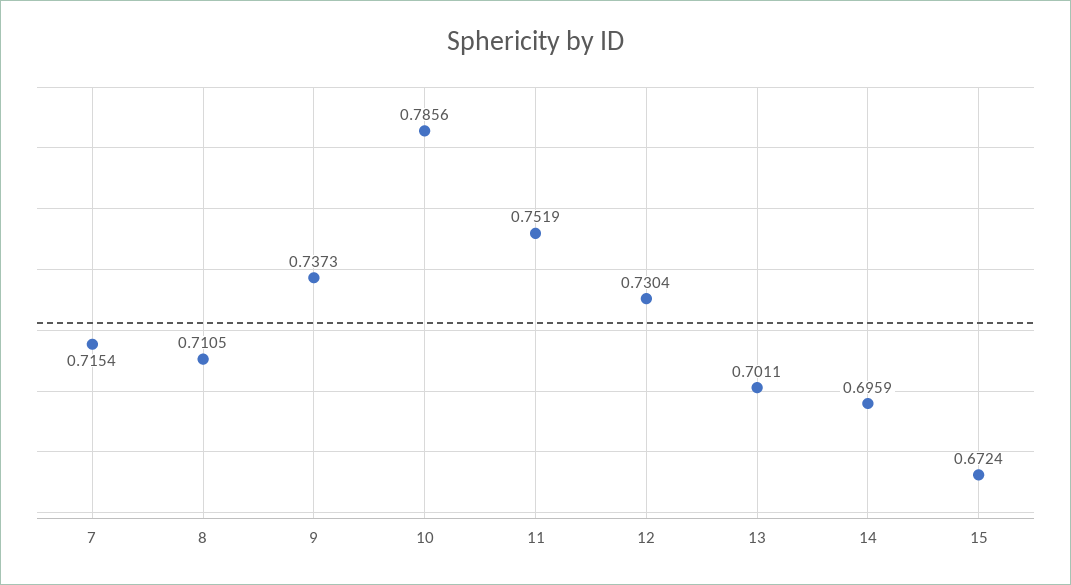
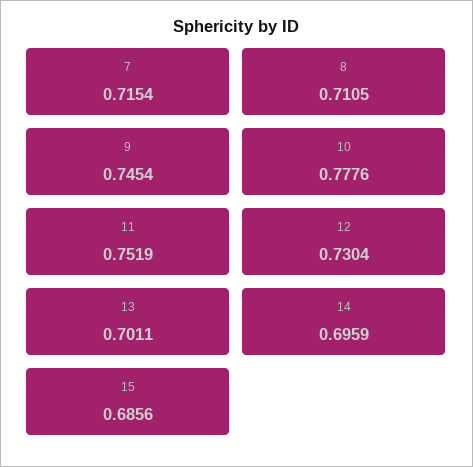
9: 0.7373 -> 0.7454
10: 0.7856 -> 0.7776
15: 0.6724 -> 0.6856

